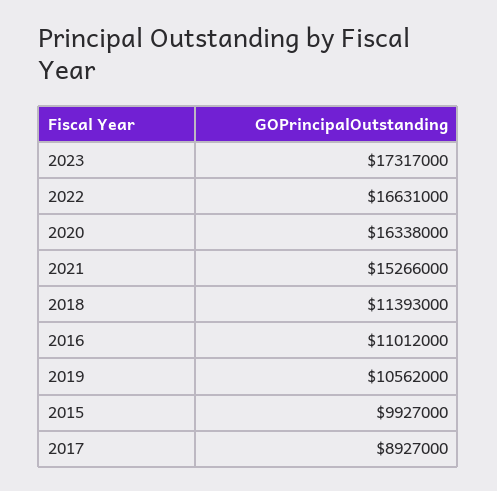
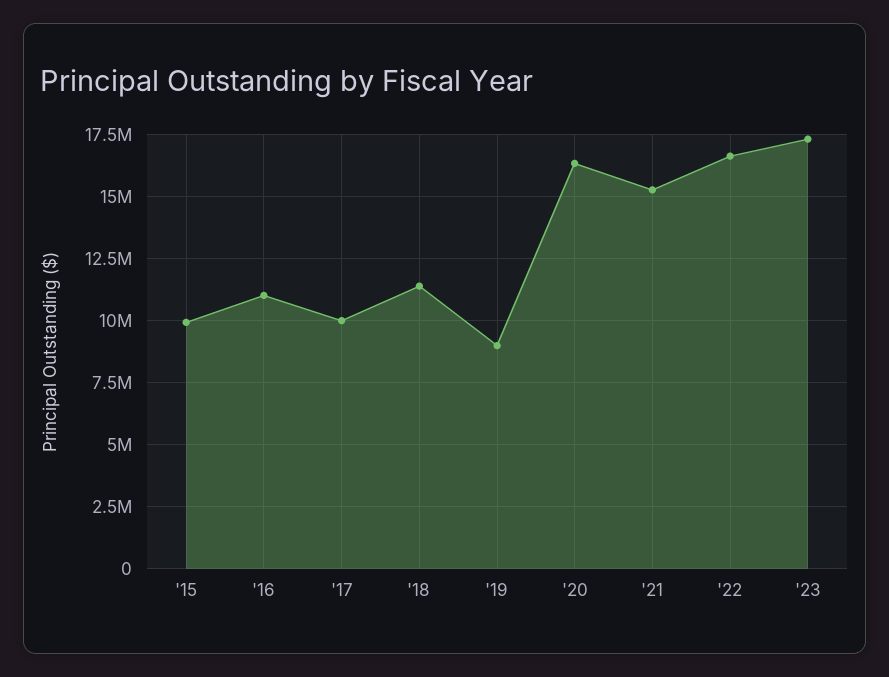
2019: 10562000 -> 9000000
2017: 8927000 -> 10000000

